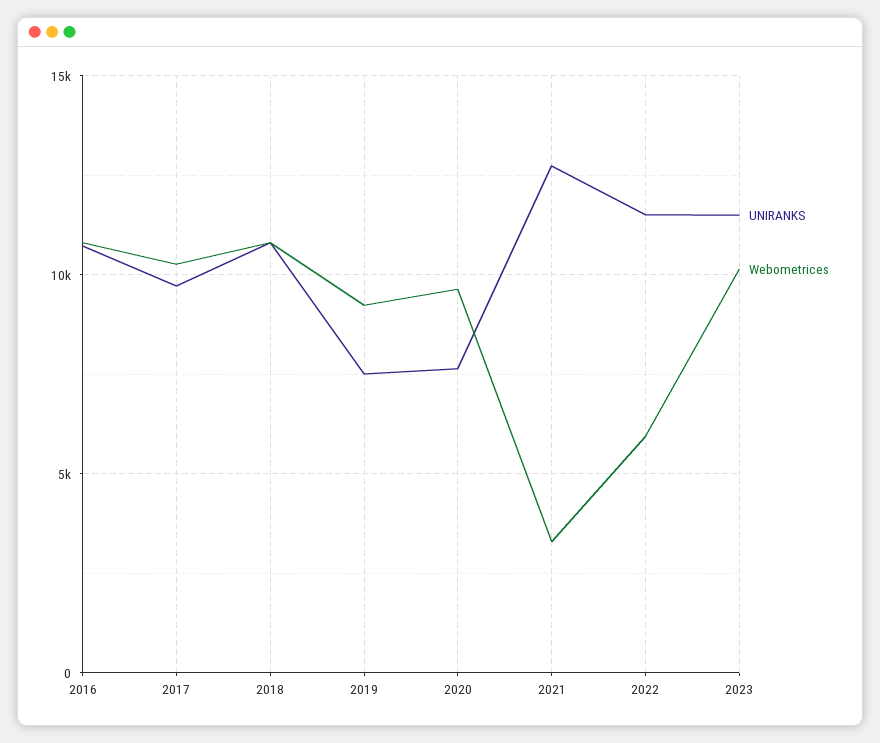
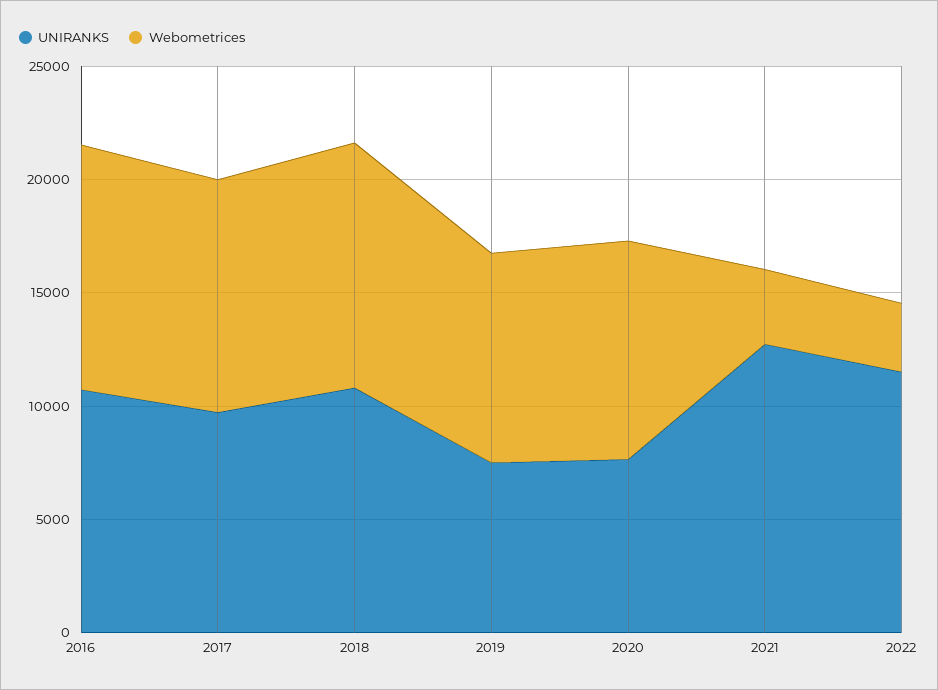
Webometrices, 2022: 6000 -> 3000
UNIRANKS, 2023: 11500 -> none
Webometrices, 2023: 10000 -> none

